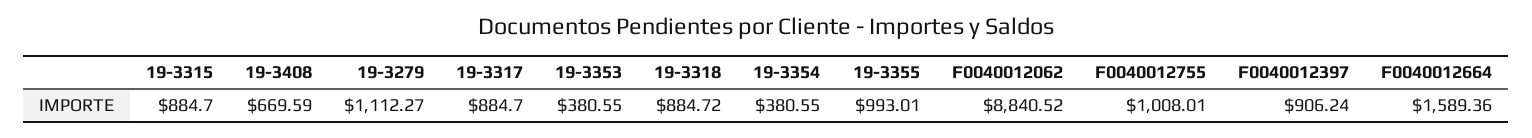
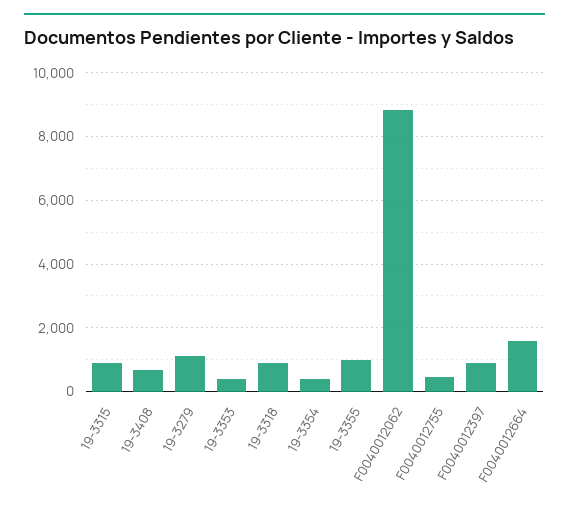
19-3317: 884.7 -> none
F0040012755: 1008.01 -> 400

